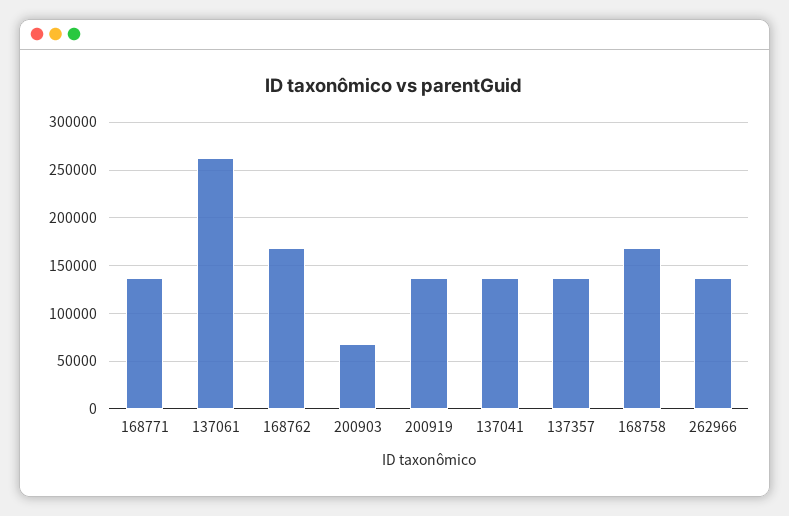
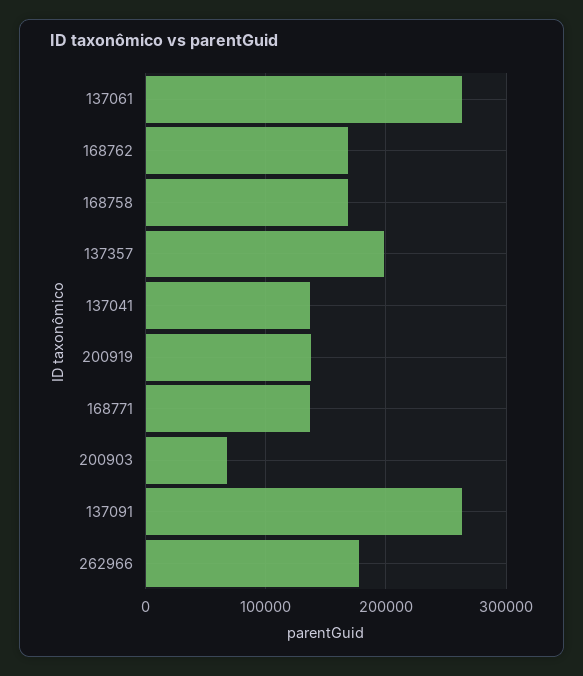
137357: 140000 -> 200000
262966: 140000 -> 180000
137091: none -> 260000

